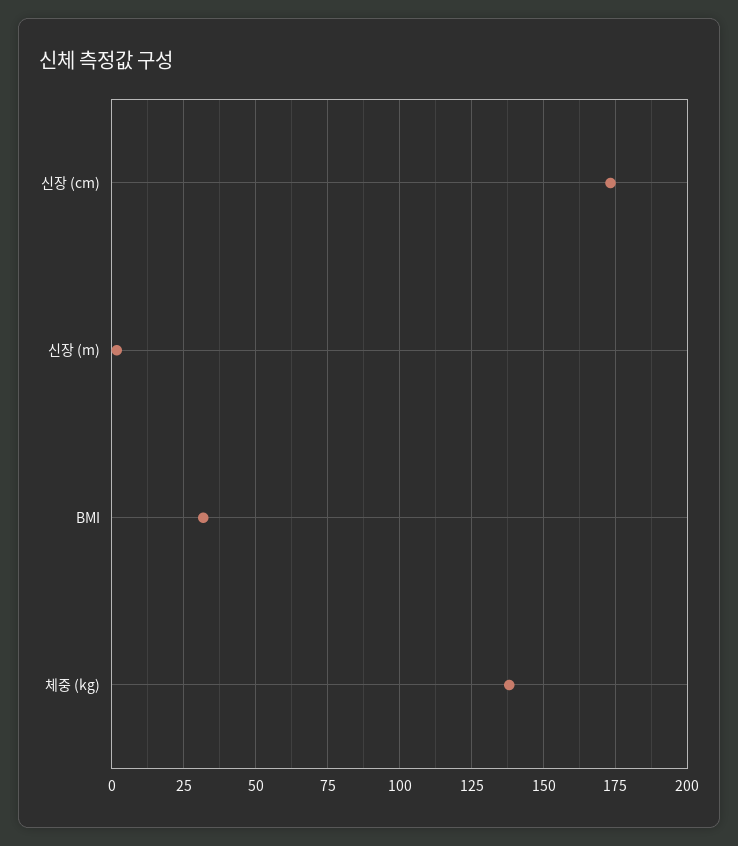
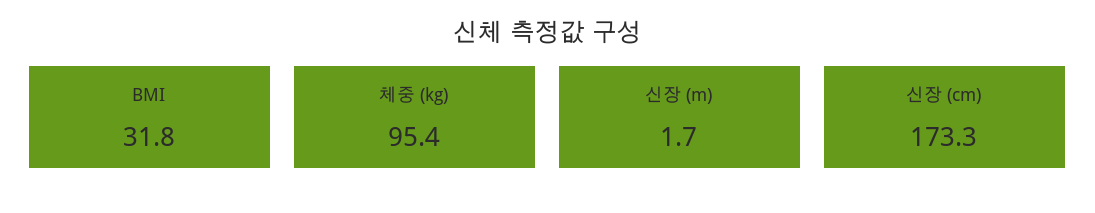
체중 (kg): 137.5 -> 95.4

